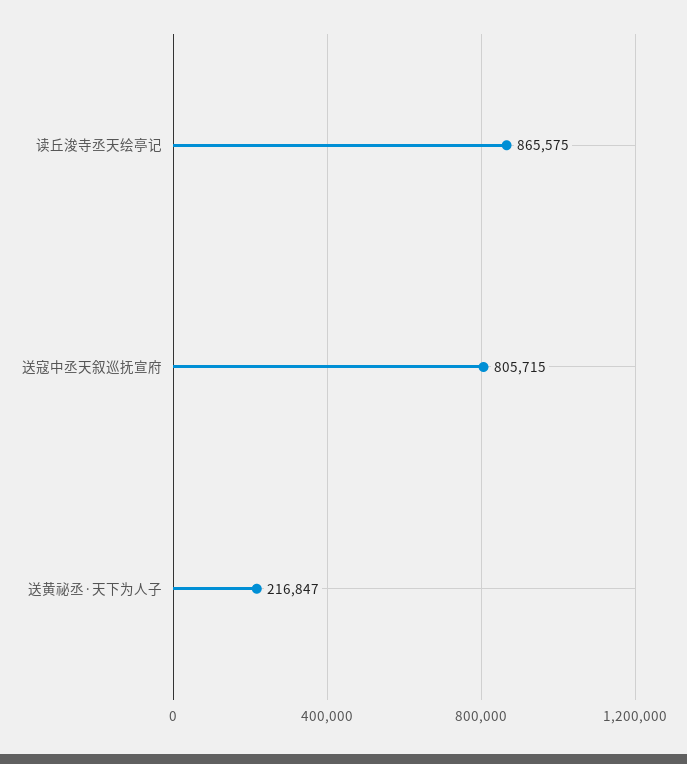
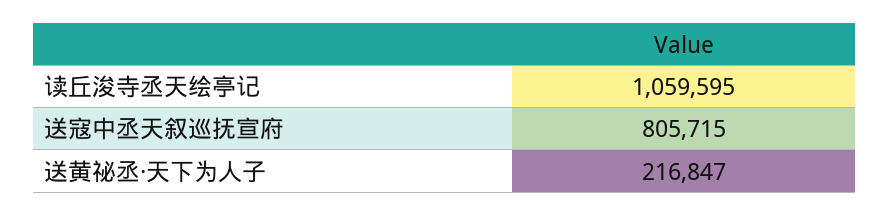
读丘浚寺丞天绘亭记: 865575 -> 1059595

